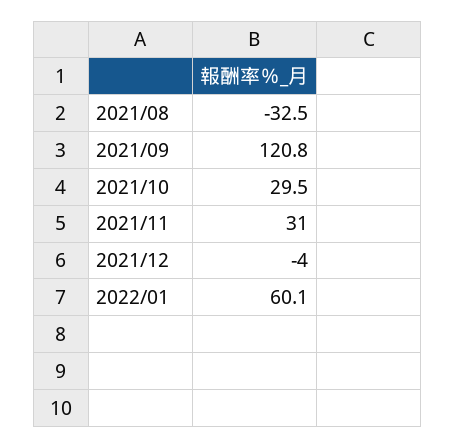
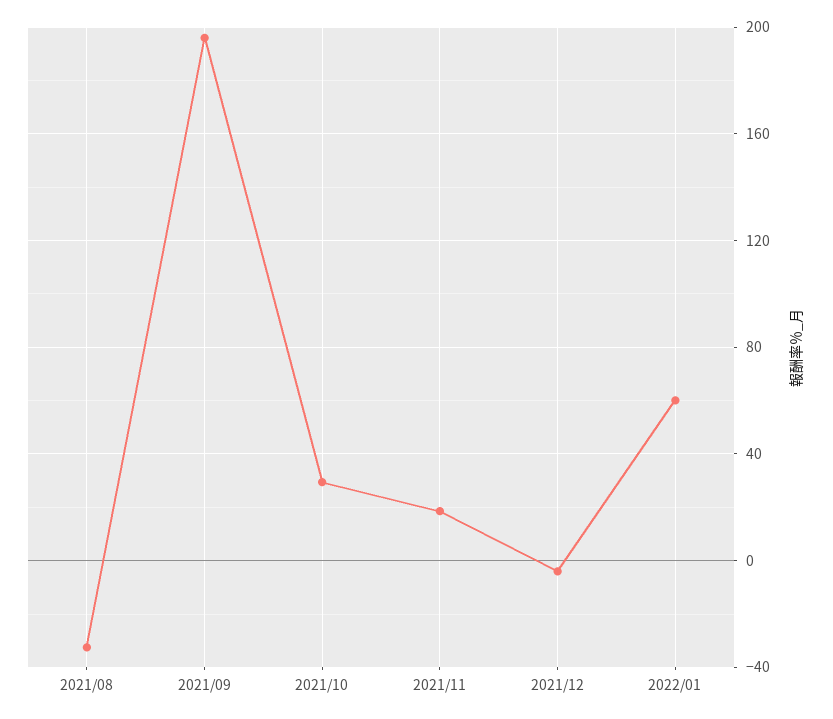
2021/09: 120.8 -> 195
2021/11: 31 -> 20

